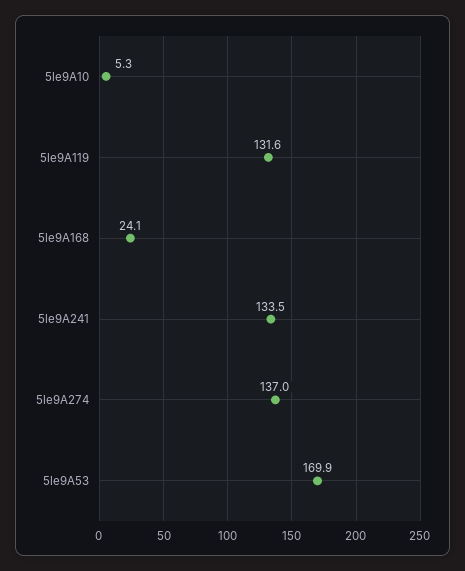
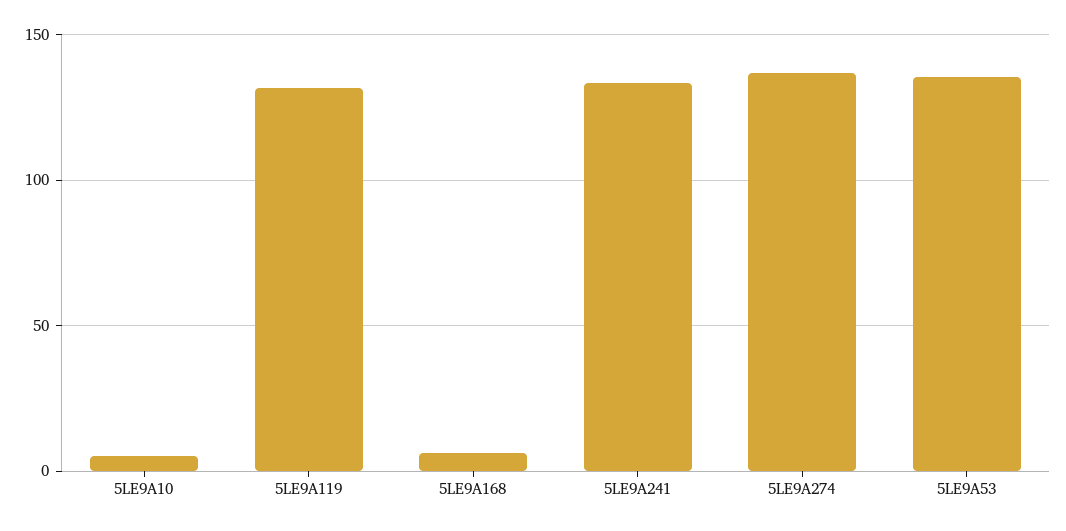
5le9A168: 24.1 -> 5
5le9A53: 169.9 -> 135

